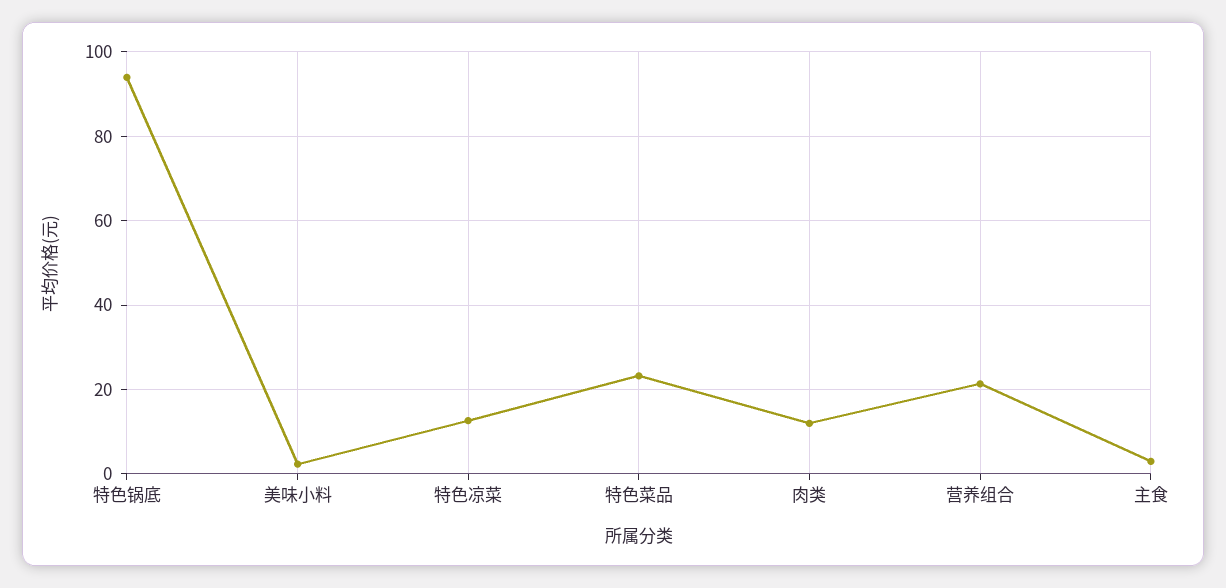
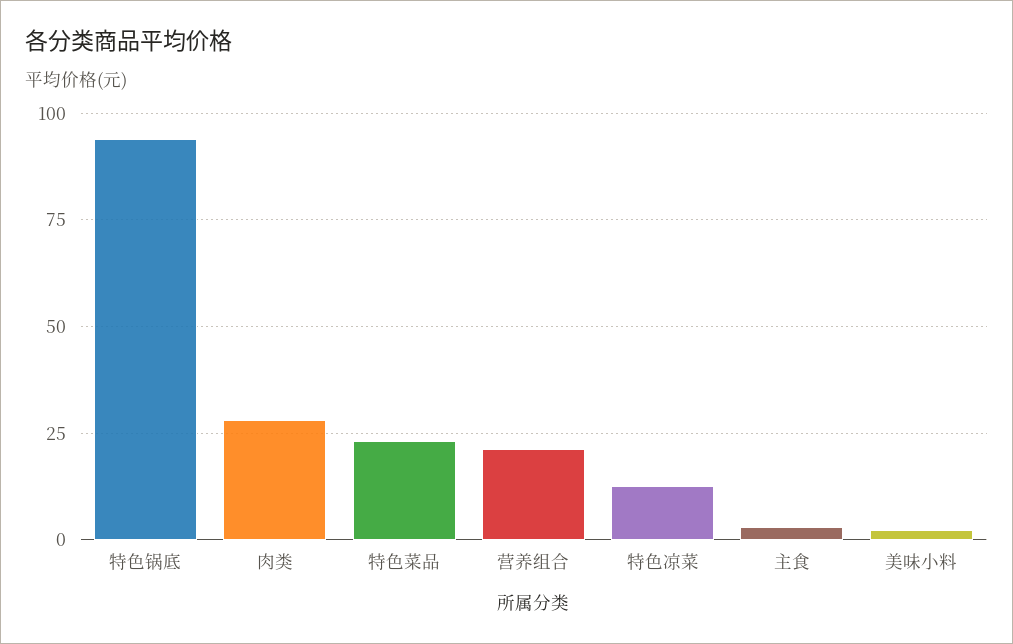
肉类: 12 -> 27.5

